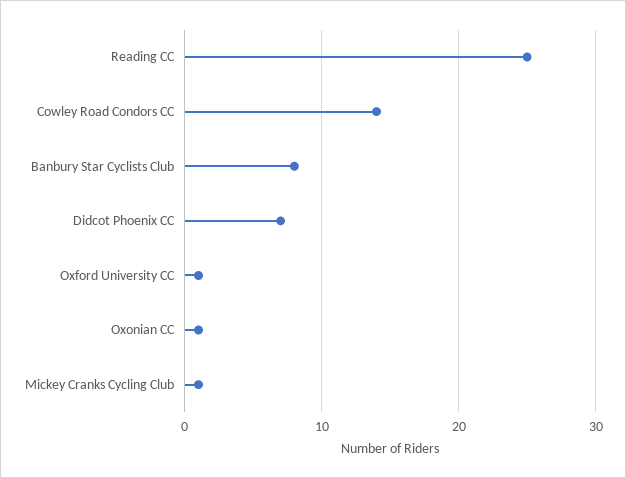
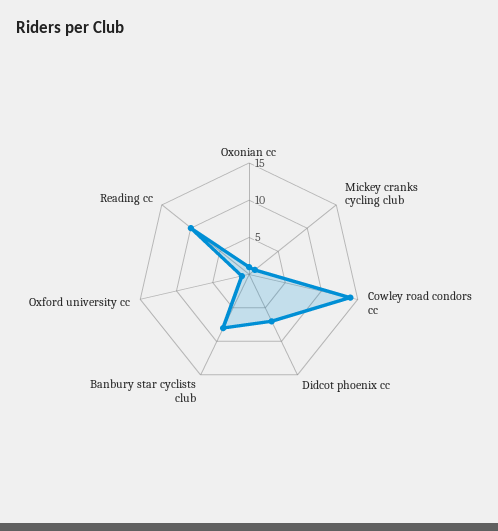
Reading CC: 25 -> 10

